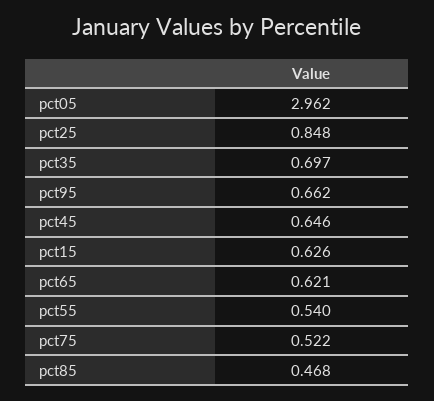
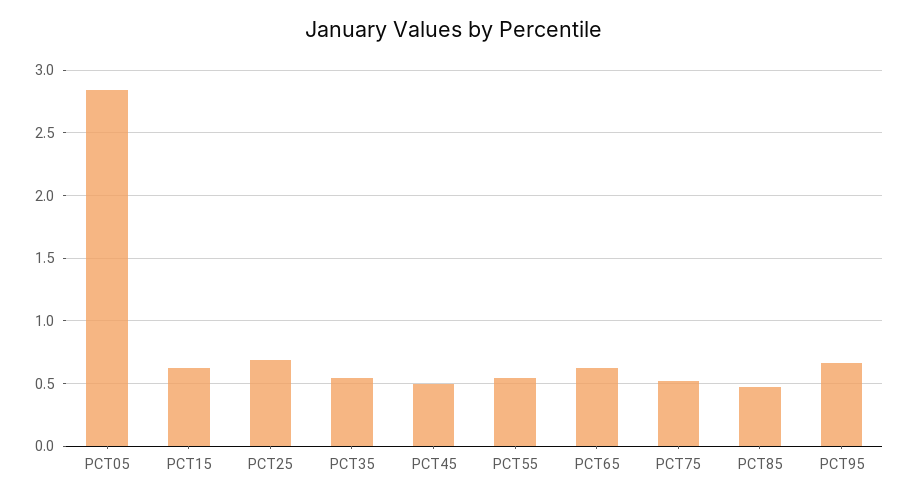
pct05: 2.962 -> 2.85
pct25: 0.848 -> 0.7
pct35: 0.697 -> 0.55
pct45: 0.646 -> 0.5

